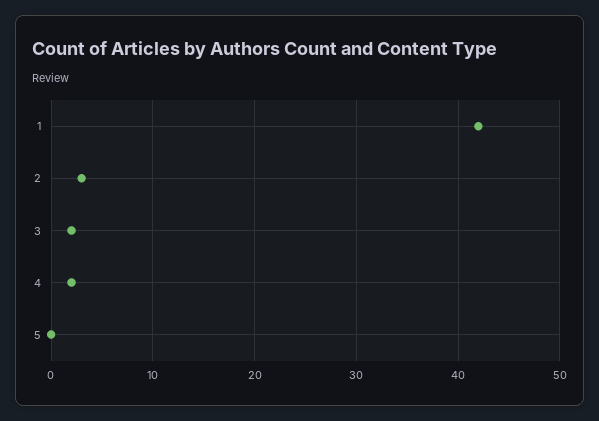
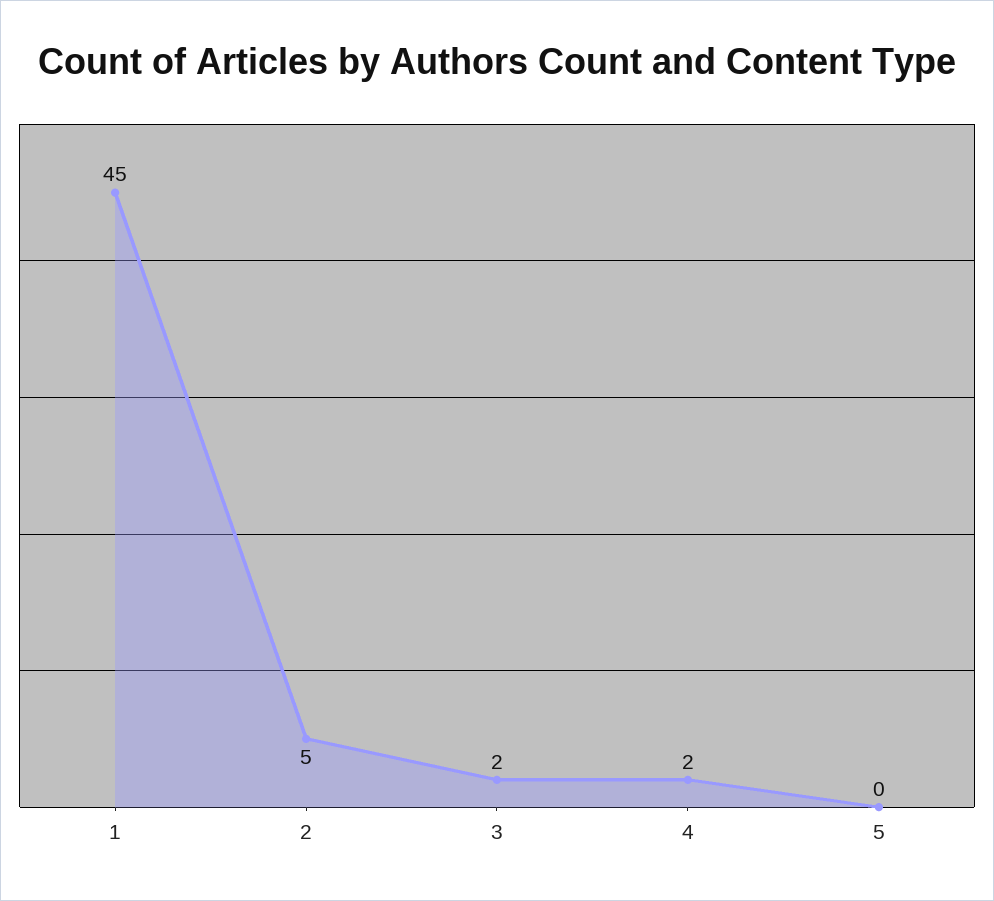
1: 42 -> 45
2: 3 -> 5

